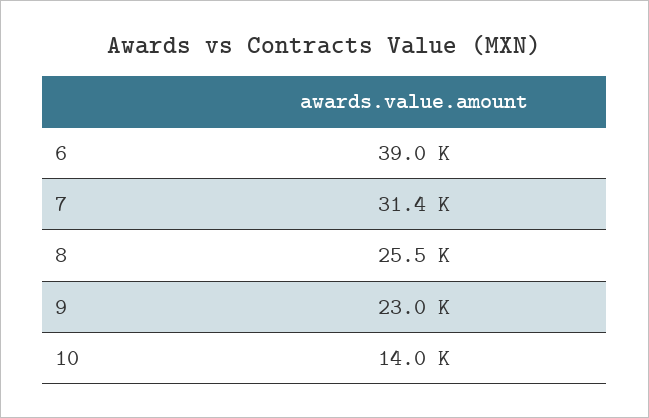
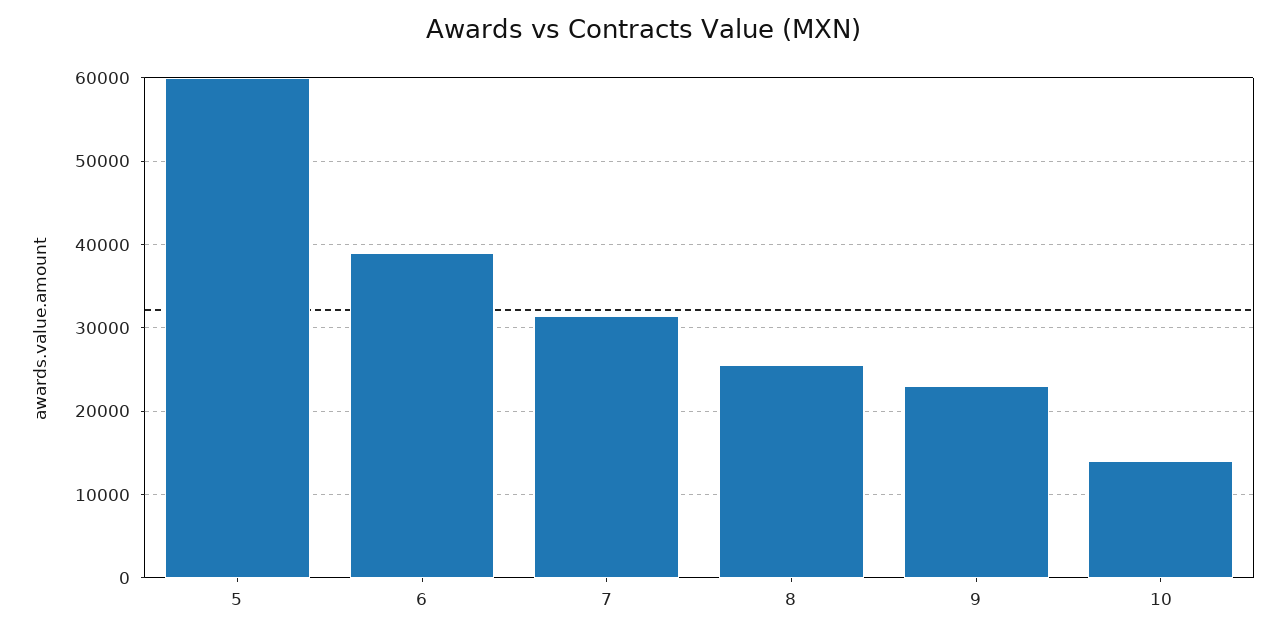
5: none -> 60000

